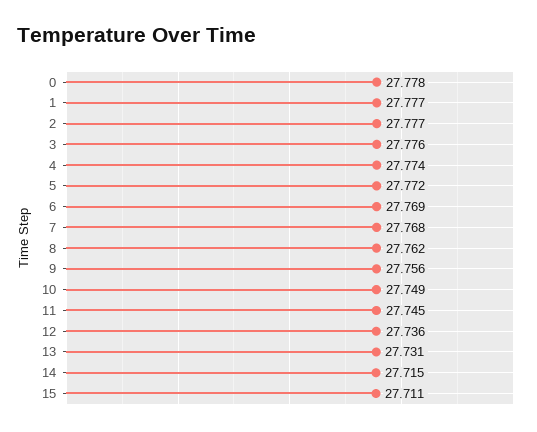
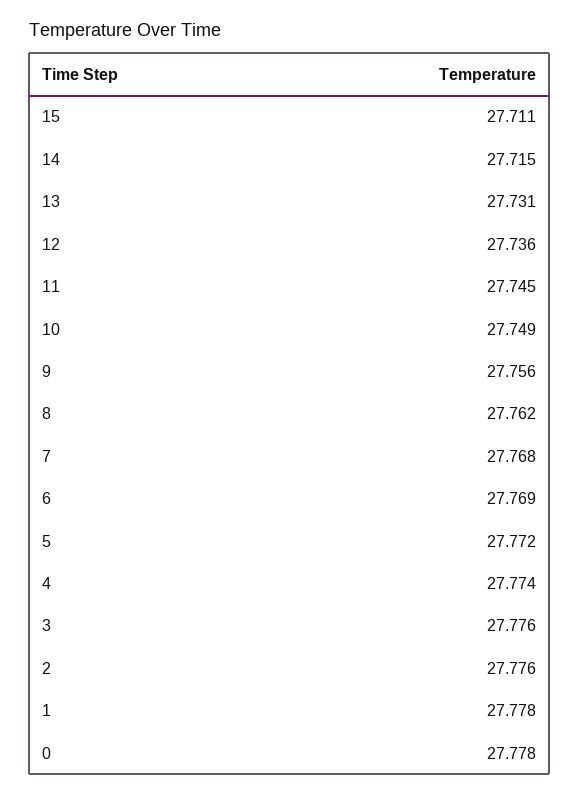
1: 27.777 -> 27.778
2: 27.777 -> 27.776

